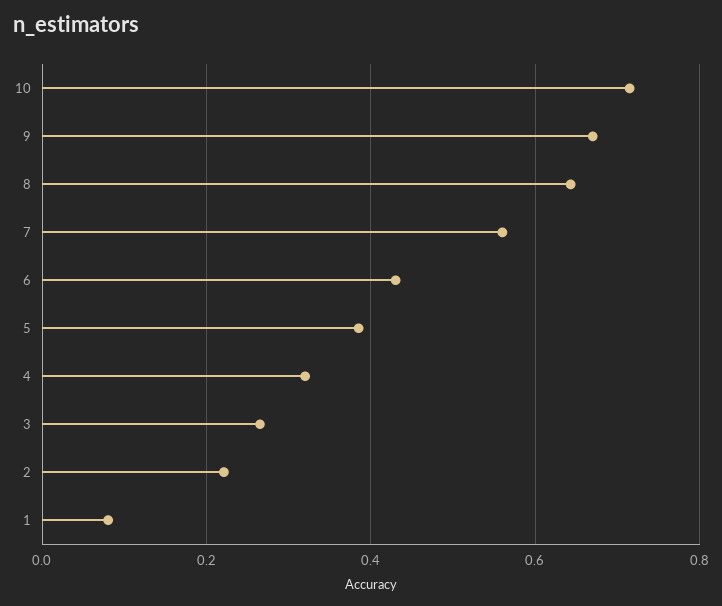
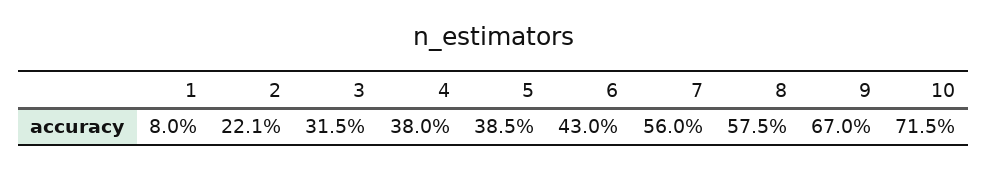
8: 0.64 -> 0.575
4: 0.32 -> 0.38
3: 0.26 -> 0.315

